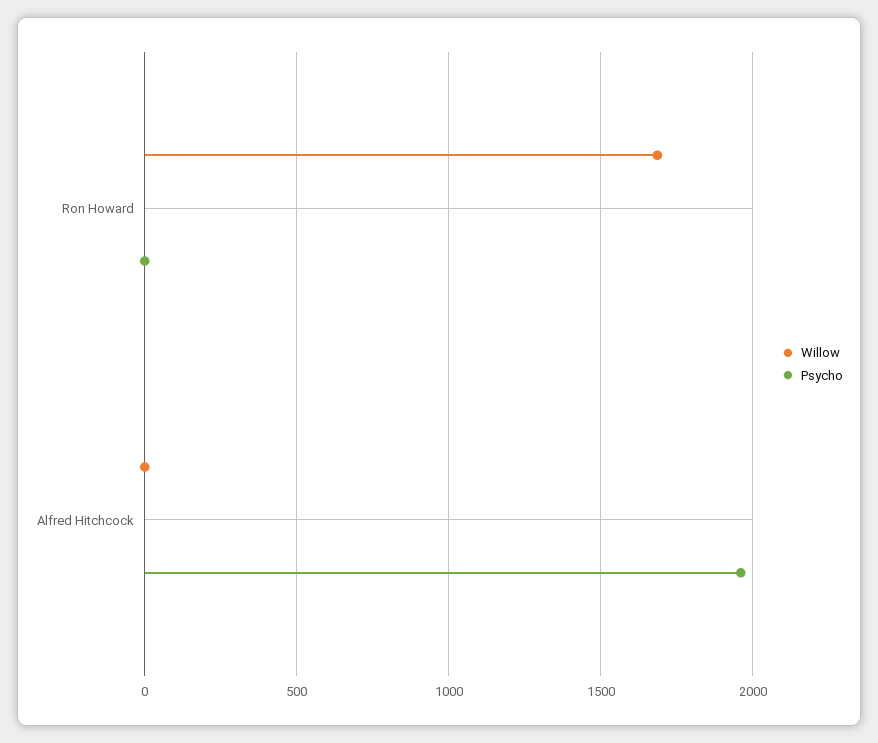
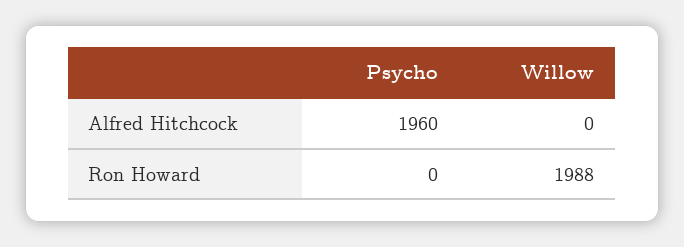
Willow, Ron Howard: 1700 -> 1988

